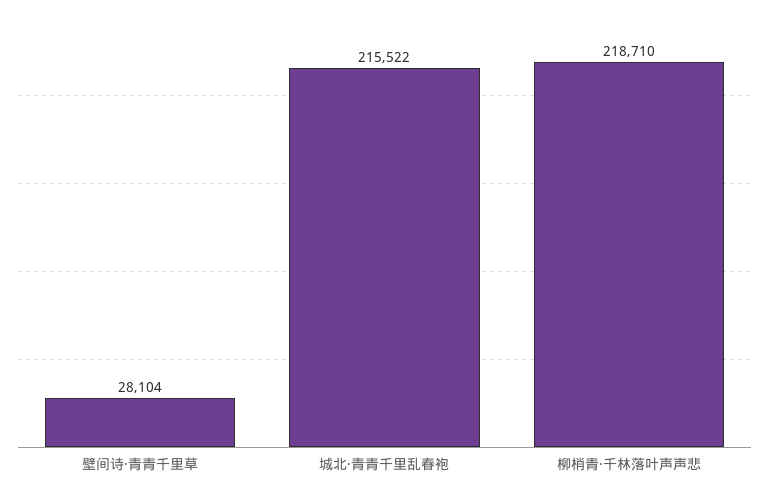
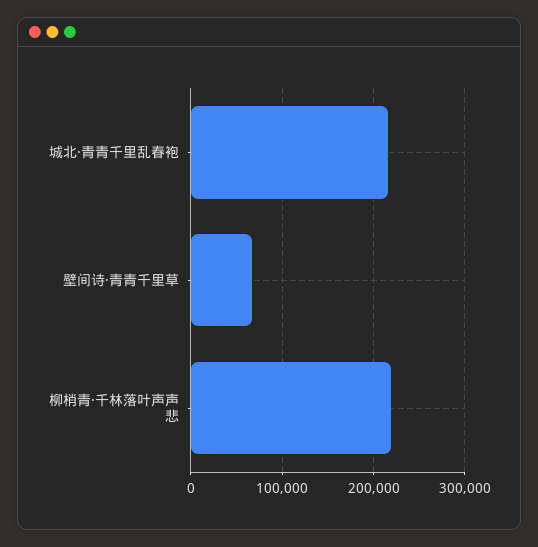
壁间诗·青青千里草: 28104 -> 70000

